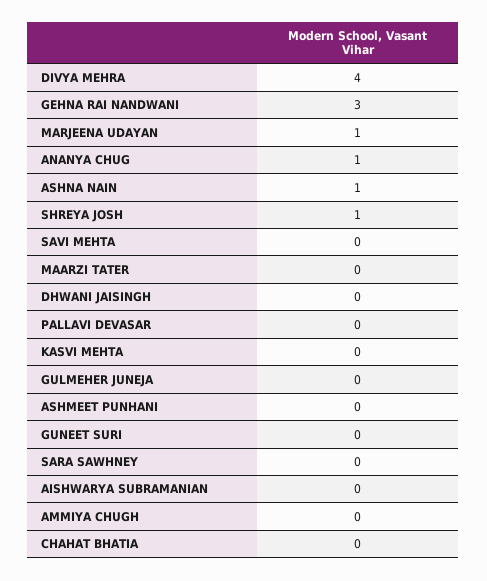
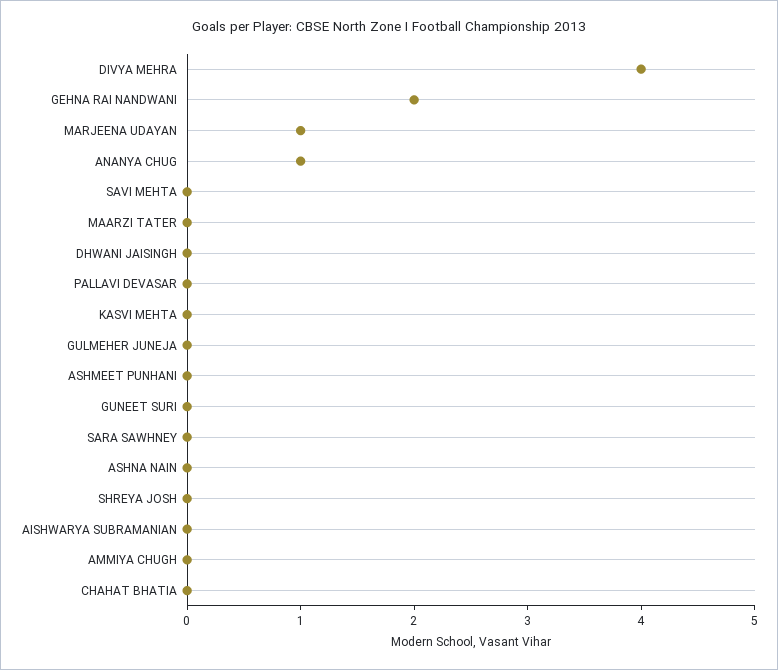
GEHNA RAI NANDWANI: 3 -> 2
ASHNA NAIN: 1 -> 0
SHREYA JOSH: 1 -> 0

